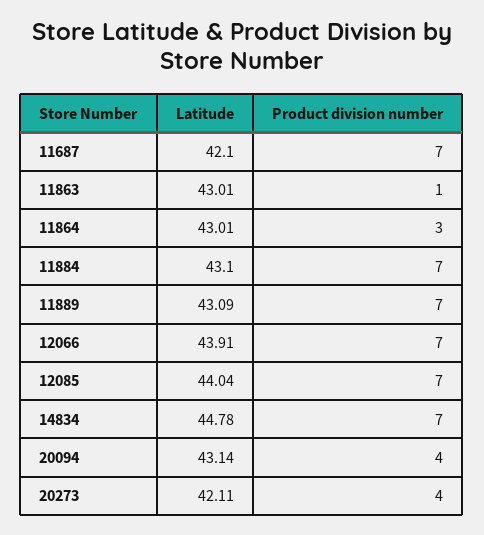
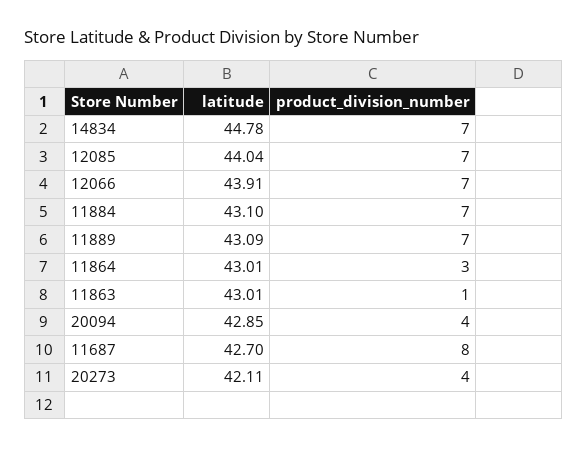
Latitude, 11687: 42.1 -> 42.7
Product division number, 11687: 7 -> 8
Latitude, 20094: 43.14 -> 42.85

